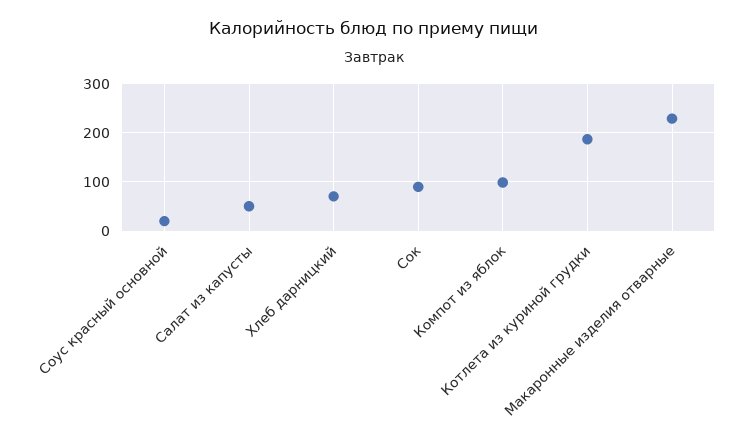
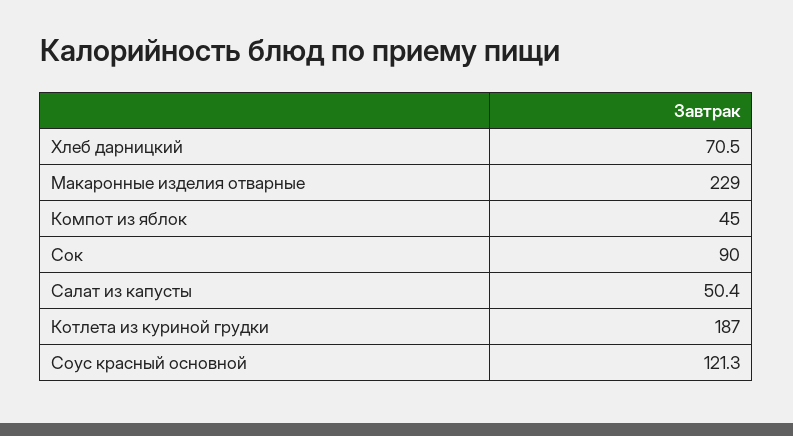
Соус красный основной: 20 -> 121.3
Компот из яблок: 100 -> 45

